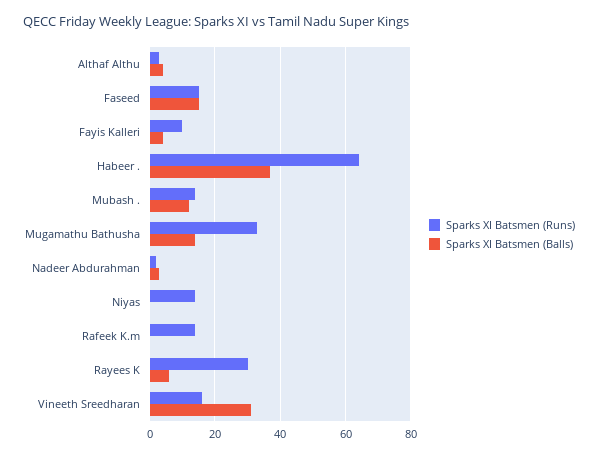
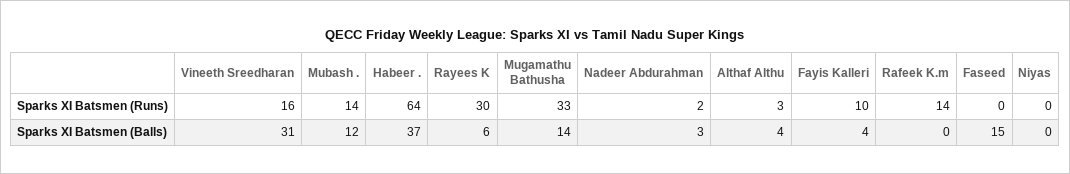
Sparks XI Batsmen (Runs), Faseed: 15 -> 0
Sparks XI Batsmen (Runs), Niyas: 15 -> 0

